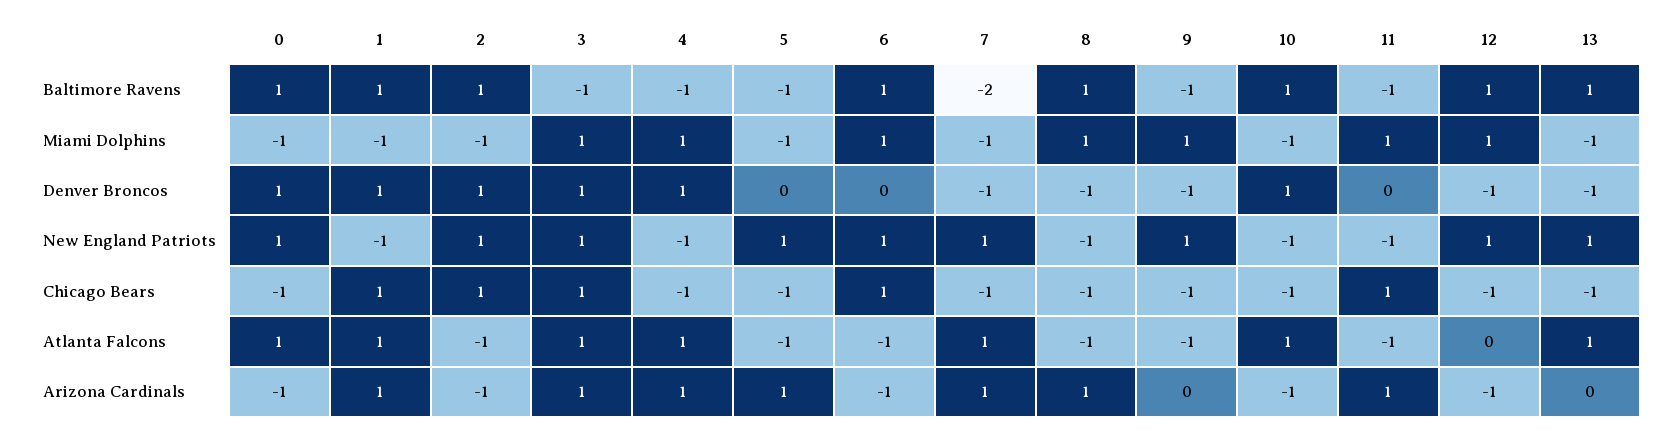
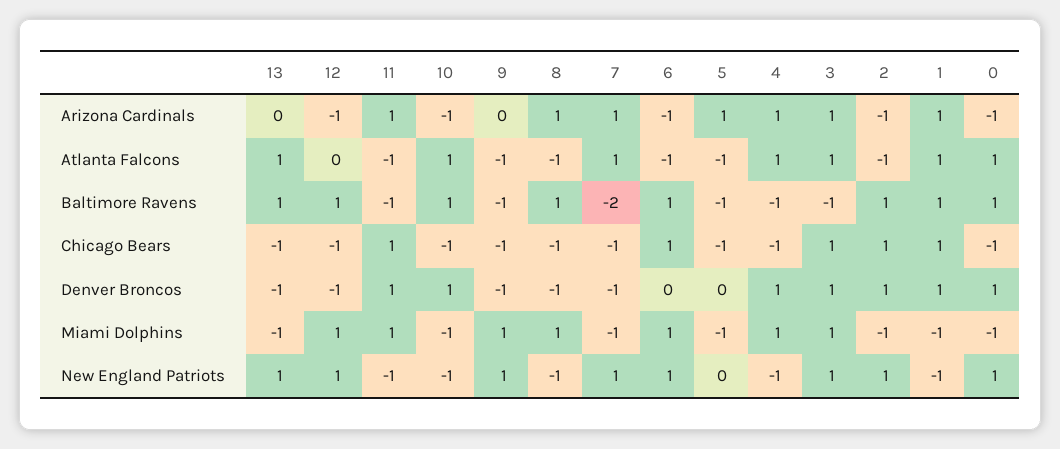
11, Denver Broncos: 0 -> 1
5, New England Patriots: 1 -> 0

